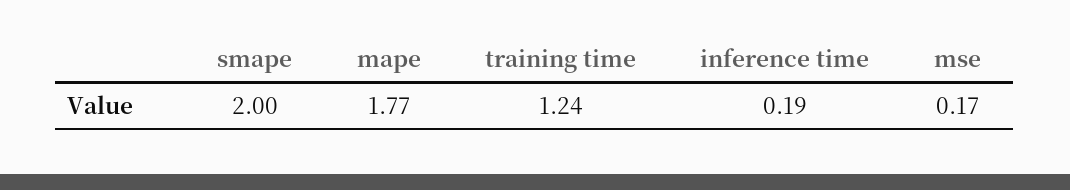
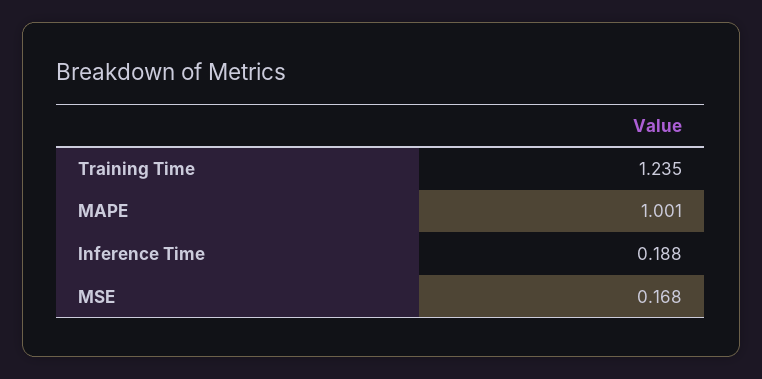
smape: 2 -> none
mape: 1.77 -> 1.001

